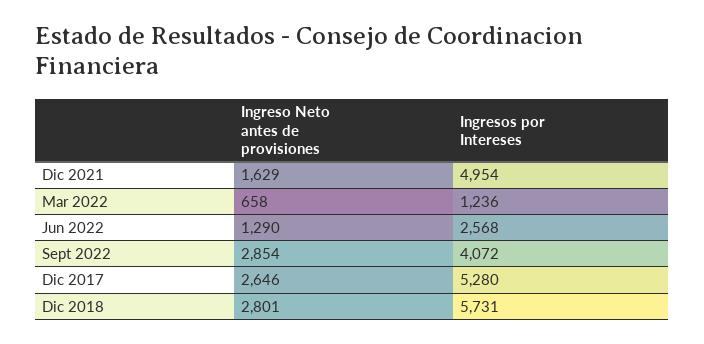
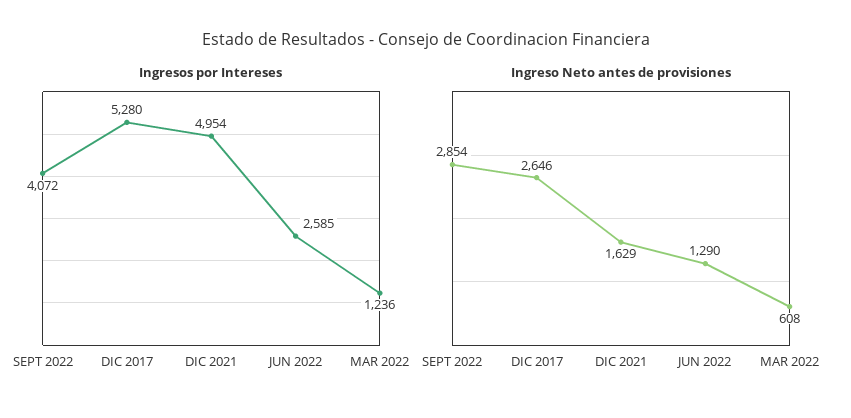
Ingreso Neto antes de provisiones, Mar 2022: 658 -> 608
Ingresos por Intereses, Jun 2022: 2568 -> 2585
Ingreso Neto antes de provisiones, Dic 2018: 2801 -> none
Ingresos por Intereses, Dic 2018: 5731 -> none

